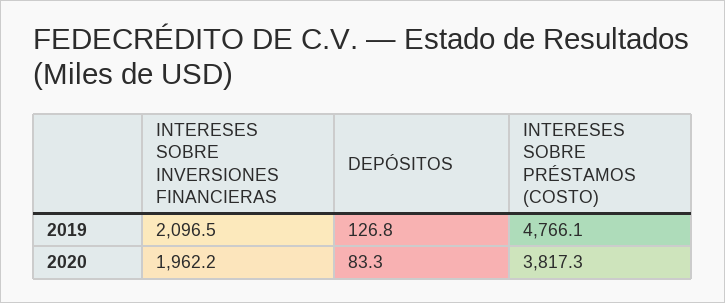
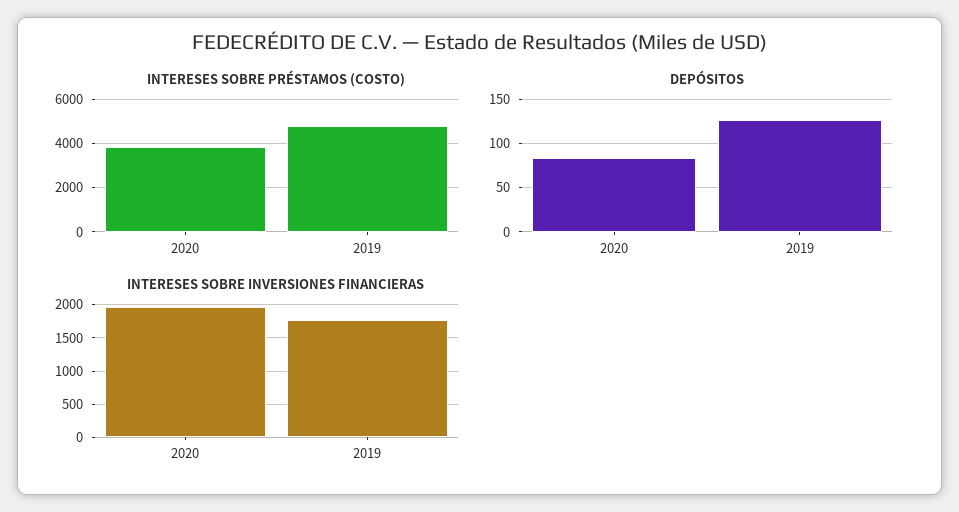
INTERESES SOBRE INVERSIONES FINANCIERAS, 2019: 2096.5 -> 1800

